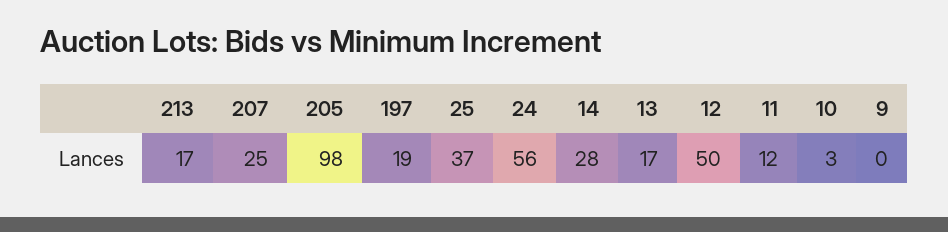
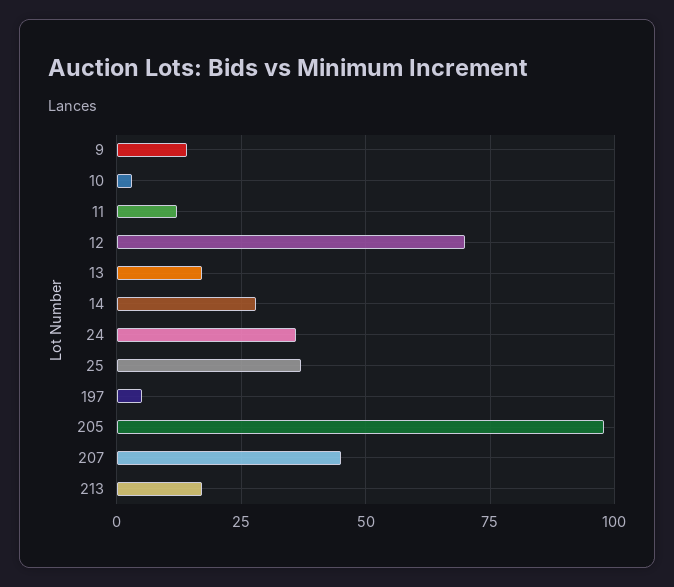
207: 25 -> 45
197: 19 -> 5
24: 56 -> 35
12: 50 -> 70
9: 0 -> 15

